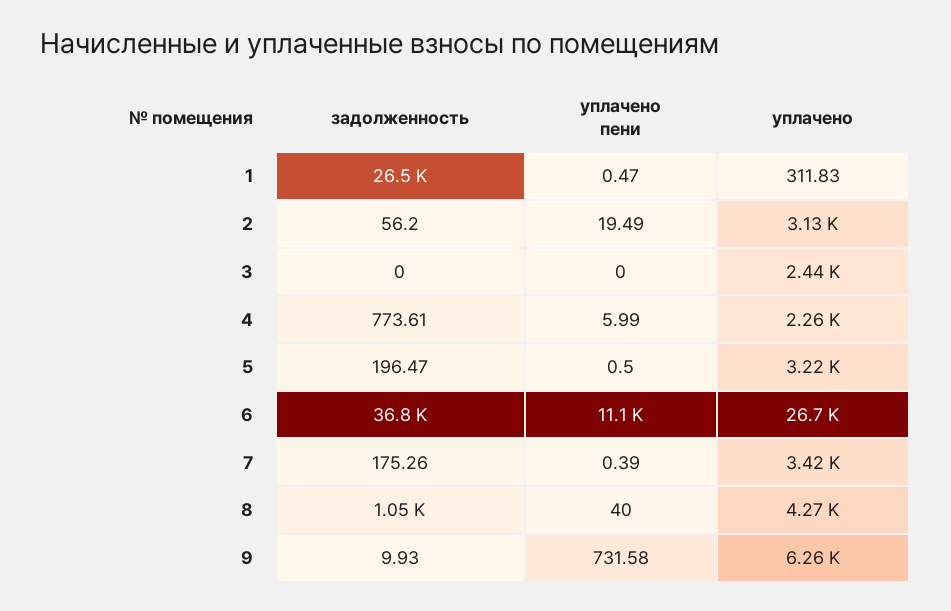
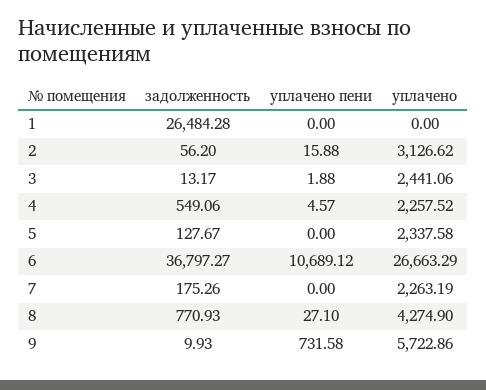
уплачено пени, 1: 0.47 -> 0
уплачено, 1: 311.83 -> 0
уплачено пени, 2: 19.49 -> 15.88
задолженность, 3: 0 -> 13.17
уплачено пени, 3: 0 -> 1.88
задолженность, 4: 773.61 -> 549.06
уплачено пени, 4: 5.99 -> 4.57
задолженность, 5: 196.47 -> 127.67
уплачено пени, 5: 0.5 -> 0
уплачено, 5: 3220 -> 2337.58
уплачено пени, 6: 11100 -> 10689.12
уплачено пени, 7: 0.39 -> 0
уплачено, 7: 3420 -> 2263.19
задолженность, 8: 1050 -> 770.93
уплачено пени, 8: 40 -> 27.1
уплачено, 9: 6260 -> 5722.86

